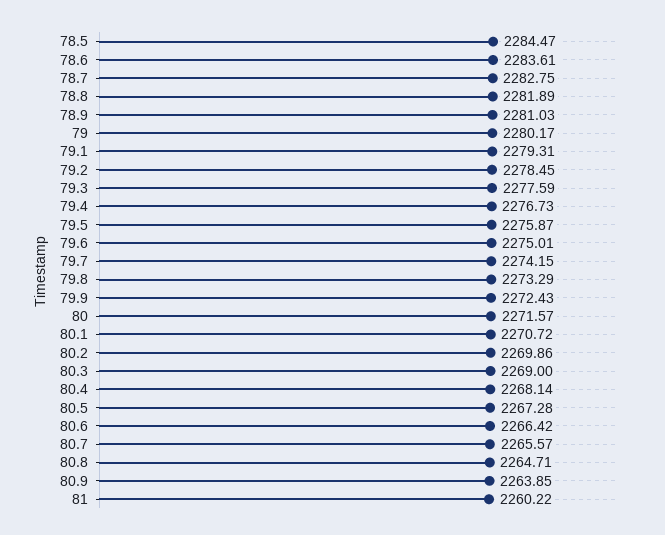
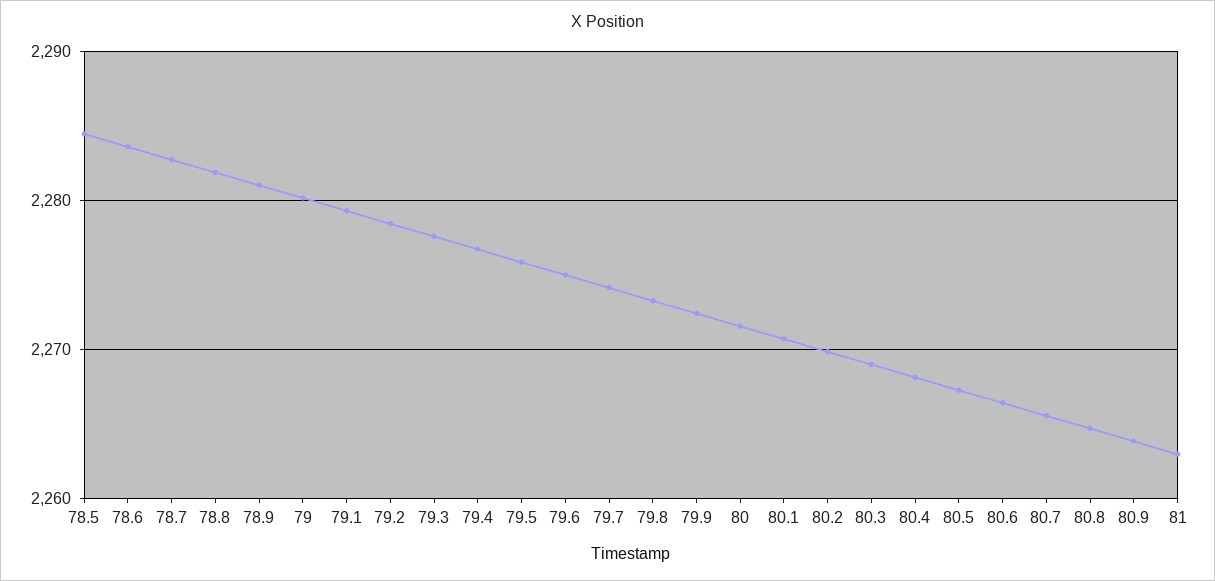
81: 2260.22 -> 2263

